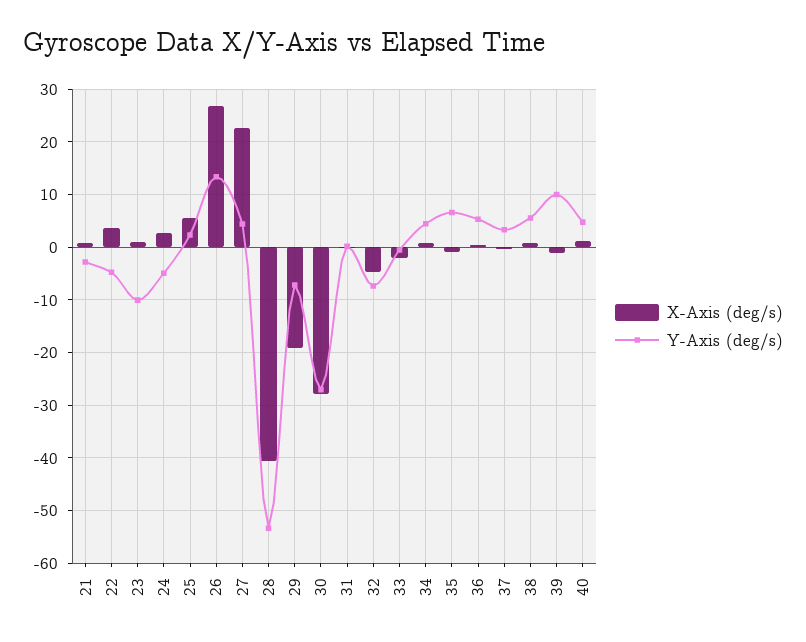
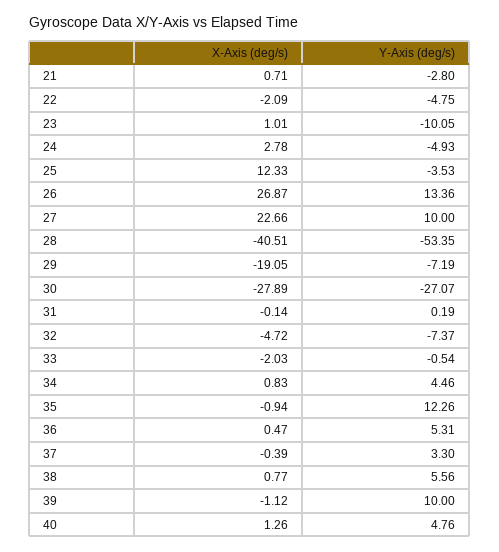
X-Axis (deg/s), 22: 4 -> -2.09
X-Axis (deg/s), 25: 6 -> 12.33
Y-Axis (deg/s), 25: 2 -> -3.53
Y-Axis (deg/s), 27: 4 -> 10
Y-Axis (deg/s), 35: 6 -> 12.26

